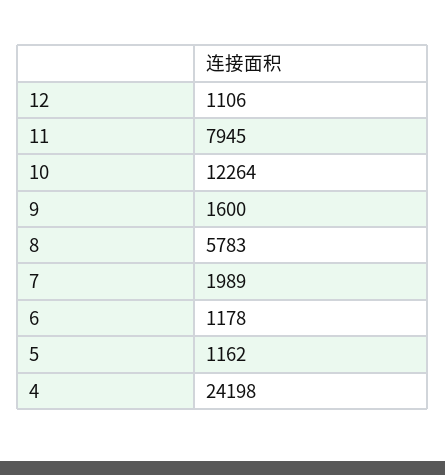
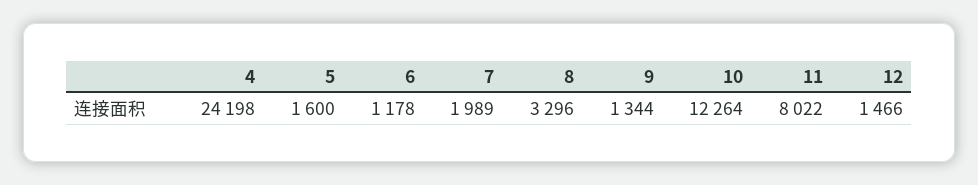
12: 1106 -> 1466
11: 7945 -> 8022
9: 1600 -> 1344
8: 5783 -> 3296
5: 1162 -> 1600

